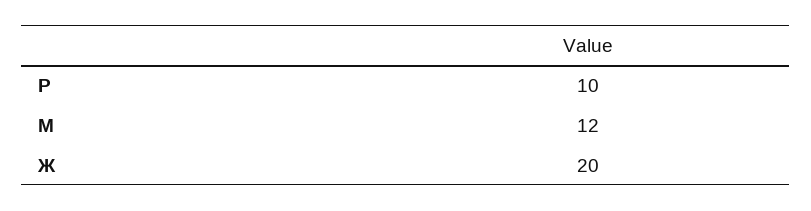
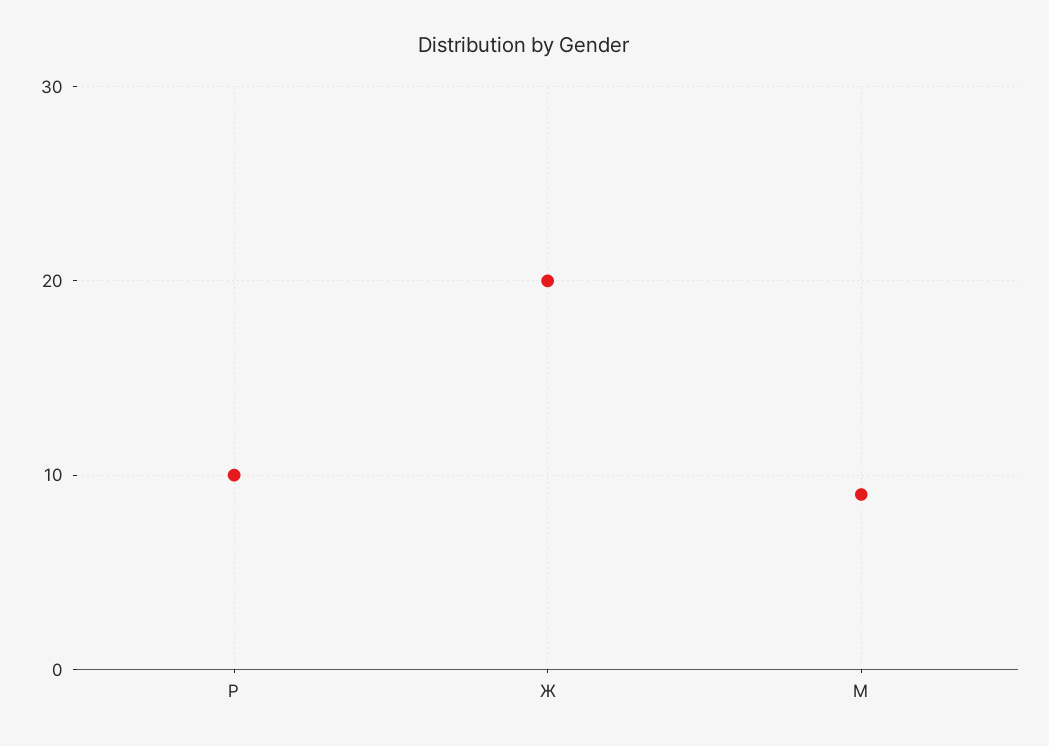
М: 12 -> 9

